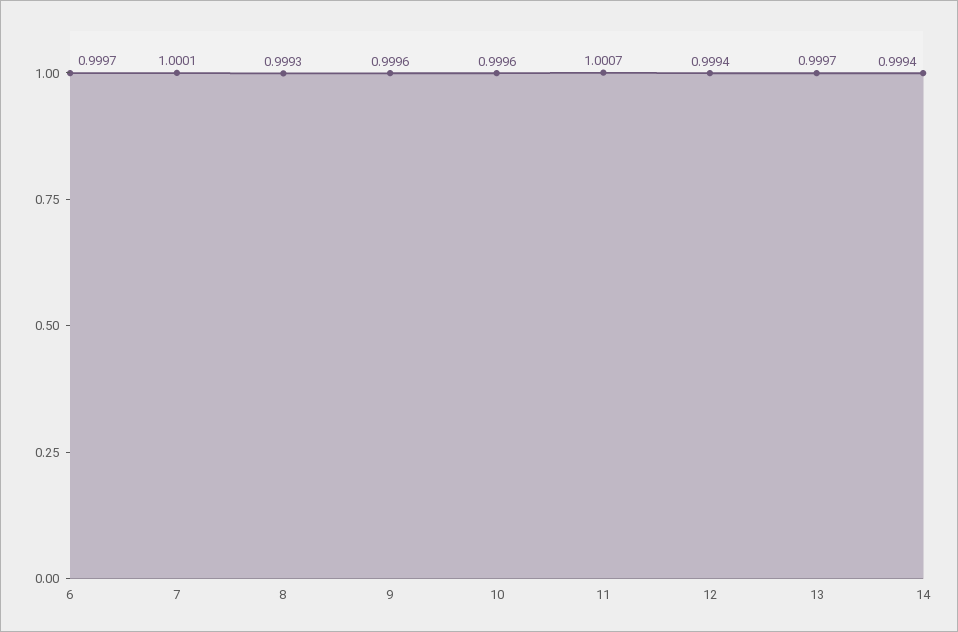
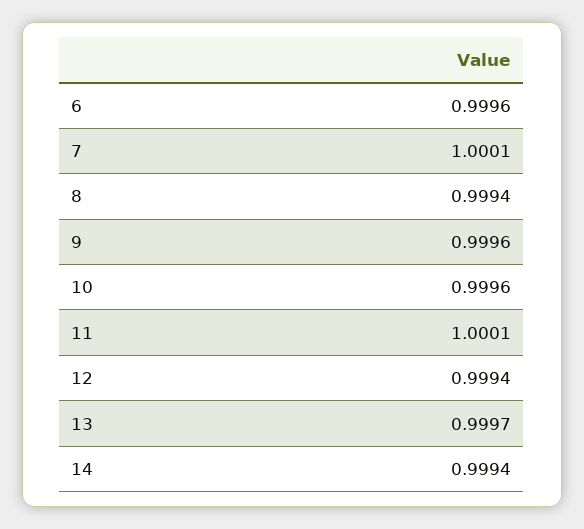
6: 0.9997 -> 0.9996
8: 0.9993 -> 0.9994
11: 1.0007 -> 1.0001

